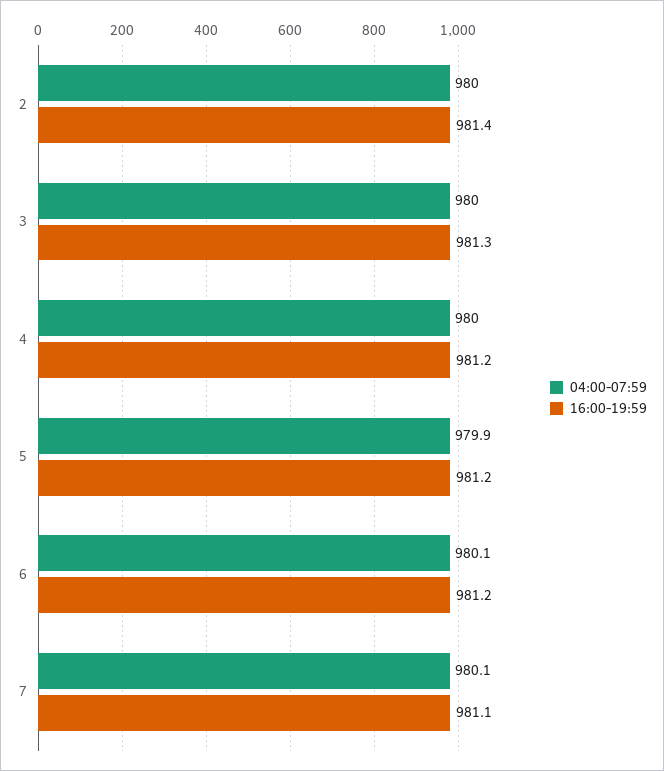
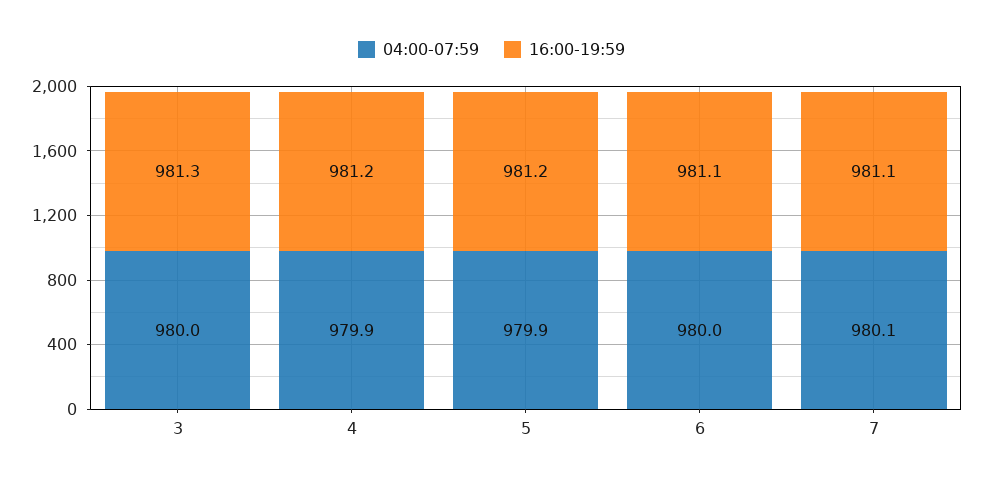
04:00-07:59, 2: 980 -> none
16:00-19:59, 2: 981.4 -> none
04:00-07:59, 4: 980 -> 979.9
04:00-07:59, 6: 980.1 -> 980
16:00-19:59, 6: 981.2 -> 981.1

